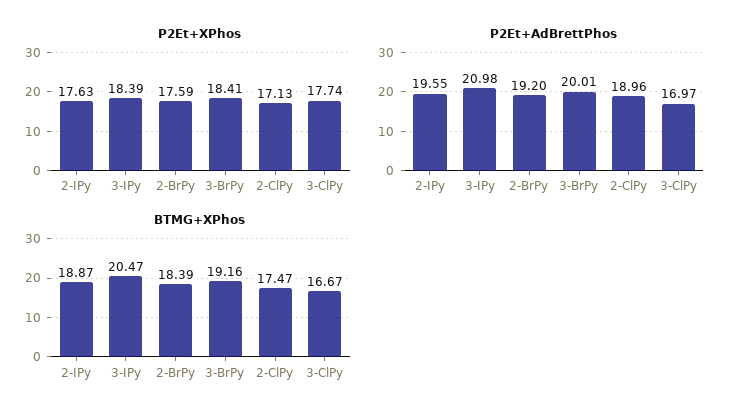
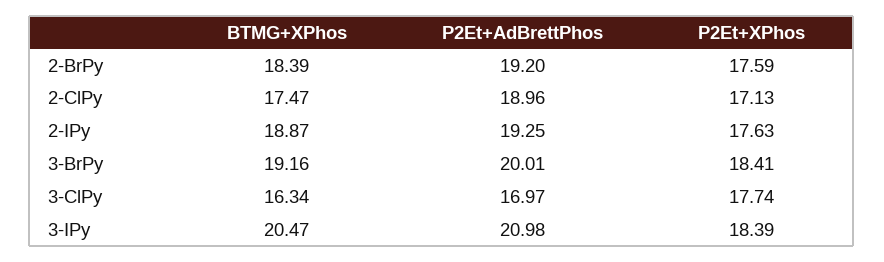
P2Et+AdBrettPhos, 2-IPy: 19.55 -> 19.25
BTMG+XPhos, 3-ClPy: 16.67 -> 16.34

